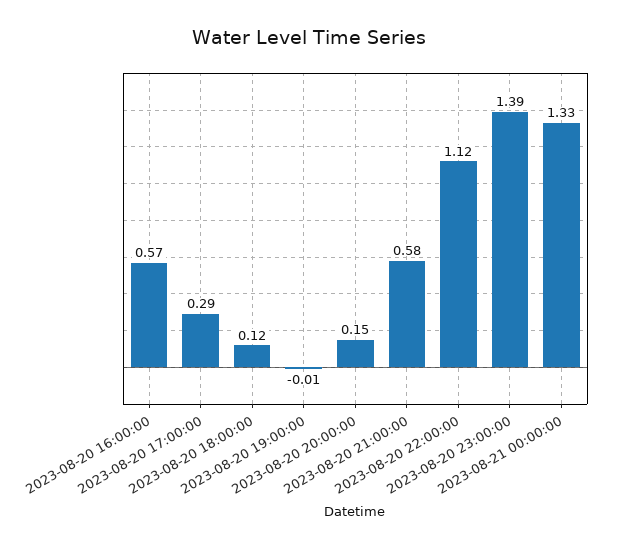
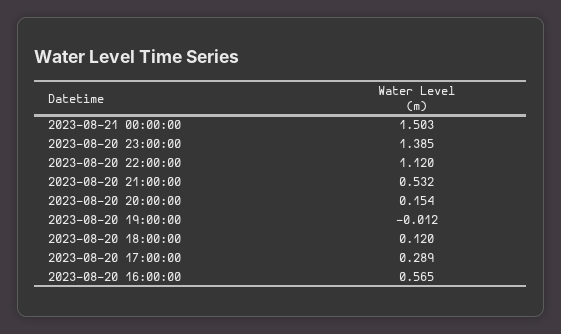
2023-08-20 21:00:00: 0.58 -> 0.532
2023-08-21 00:00:00: 1.33 -> 1.503

